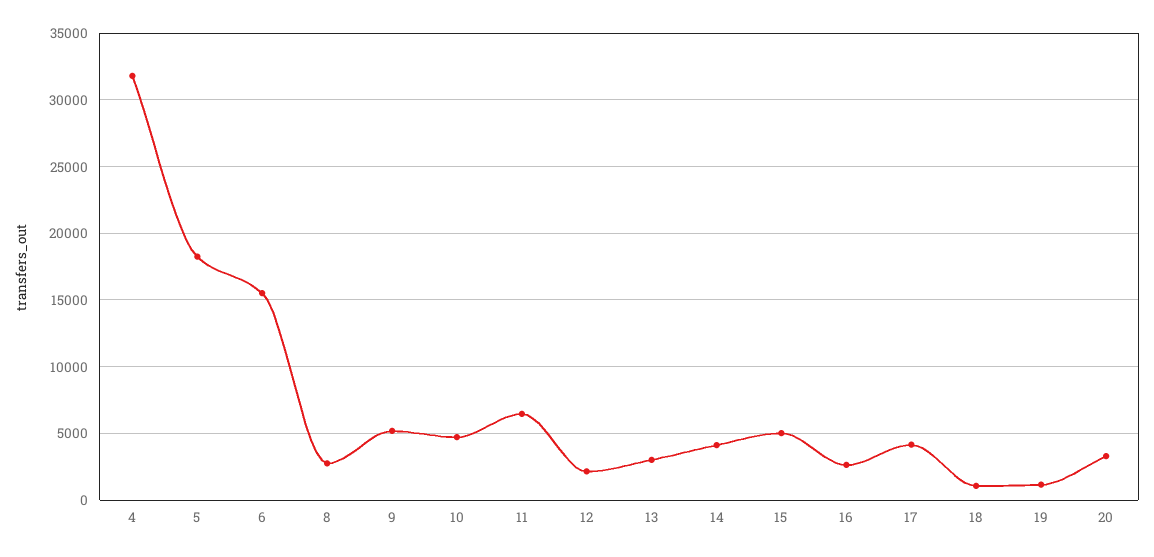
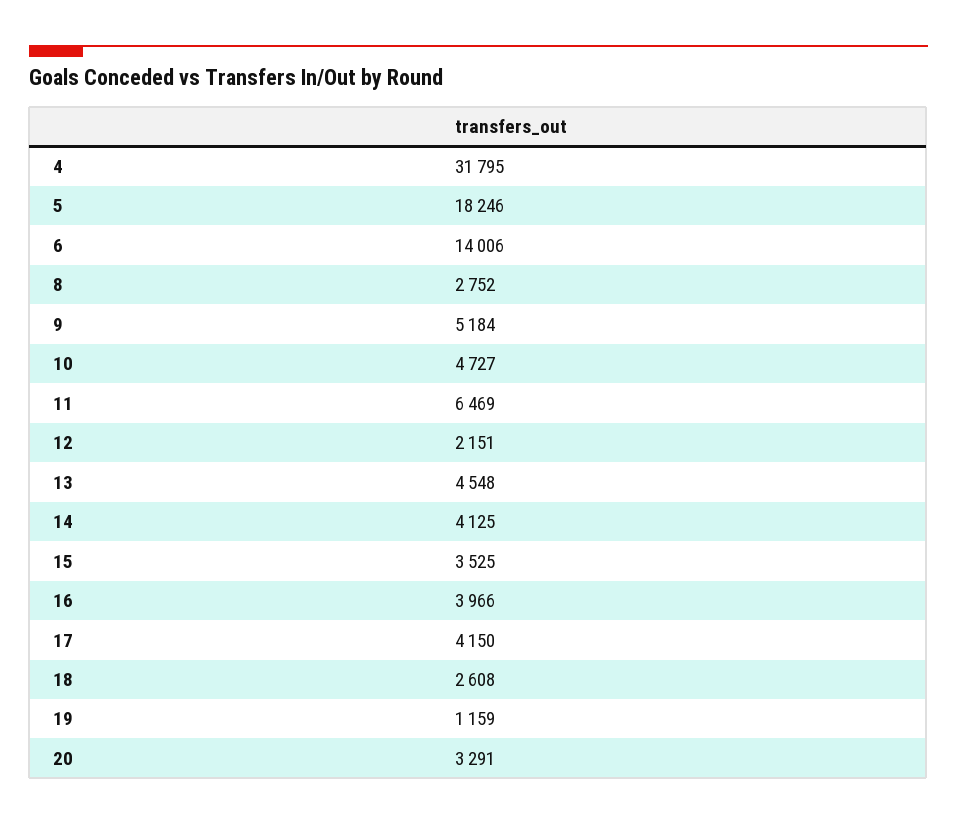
6: 15500 -> 14006
13: 3000 -> 4548
15: 5000 -> 3525
16: 2500 -> 3966
18: 1000 -> 2608

